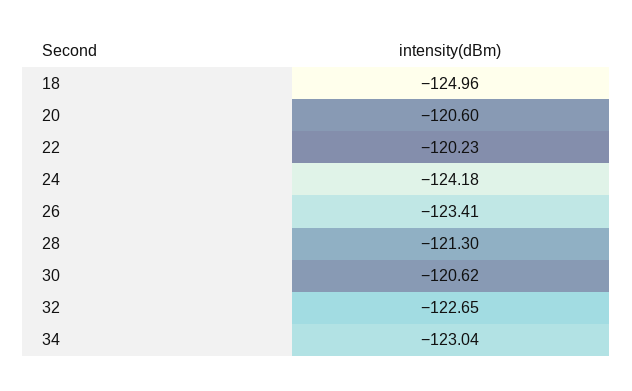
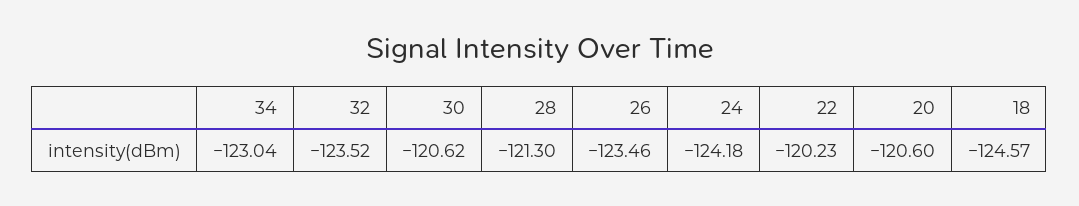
18: -124.96 -> -124.57
26: -123.41 -> -123.46
32: -122.65 -> -123.52

